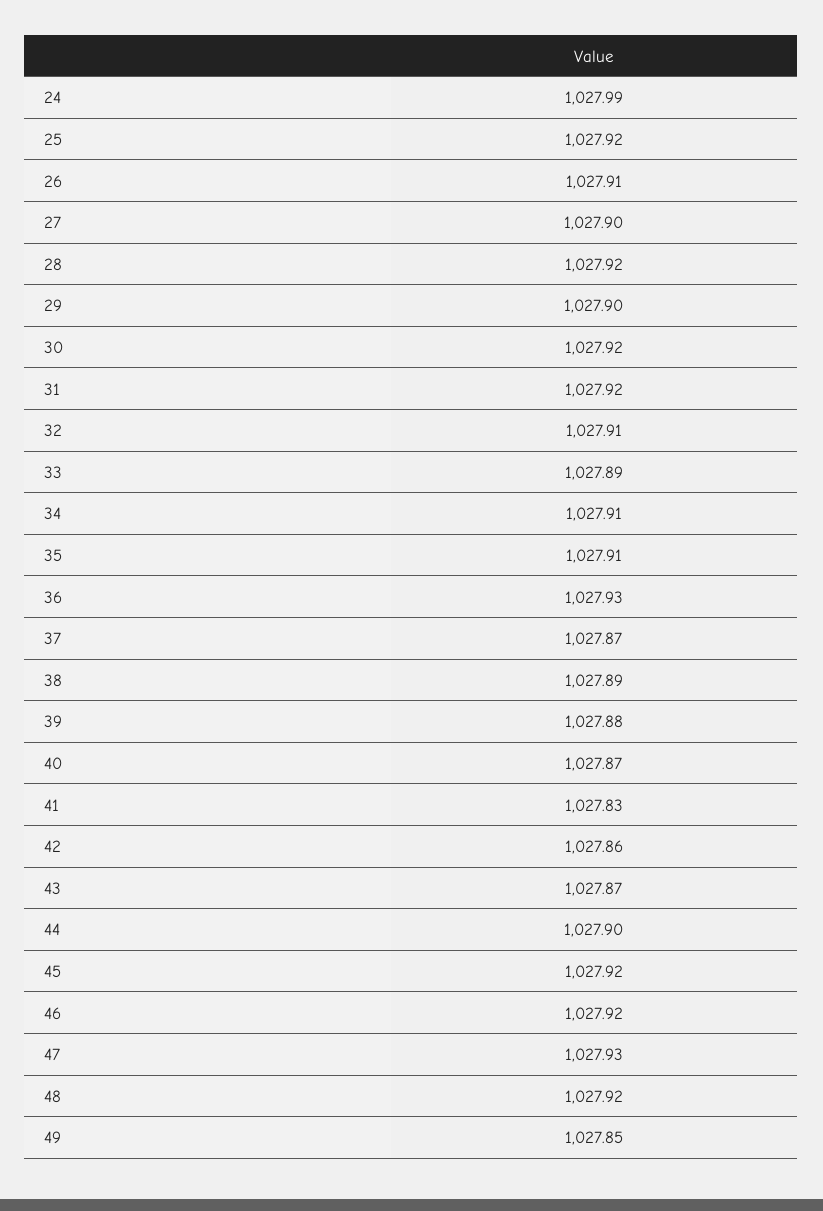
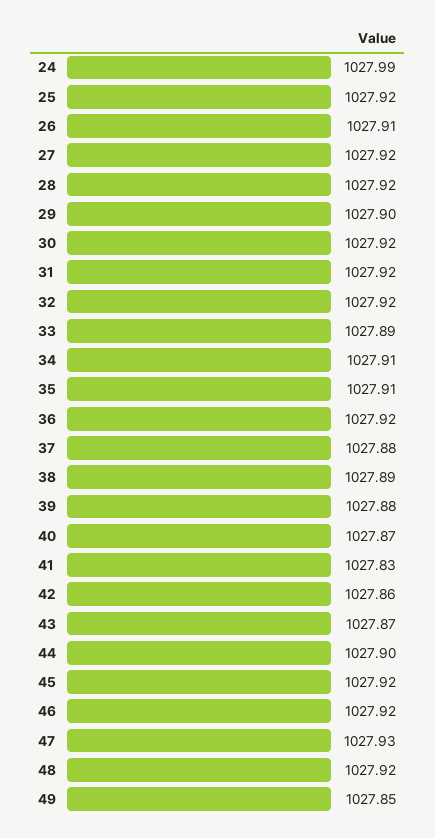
27: 1027.9 -> 1027.92
32: 1027.91 -> 1027.92
36: 1027.93 -> 1027.92
37: 1027.87 -> 1027.88

